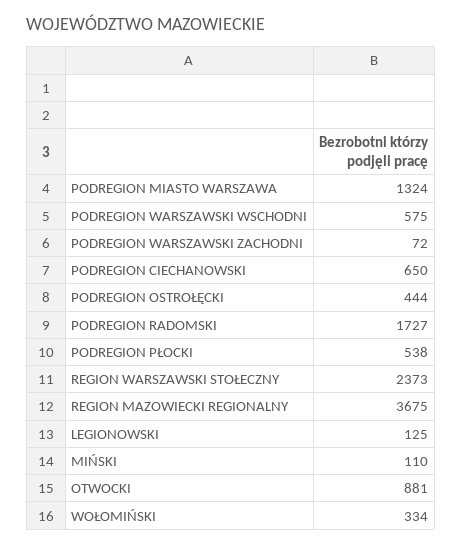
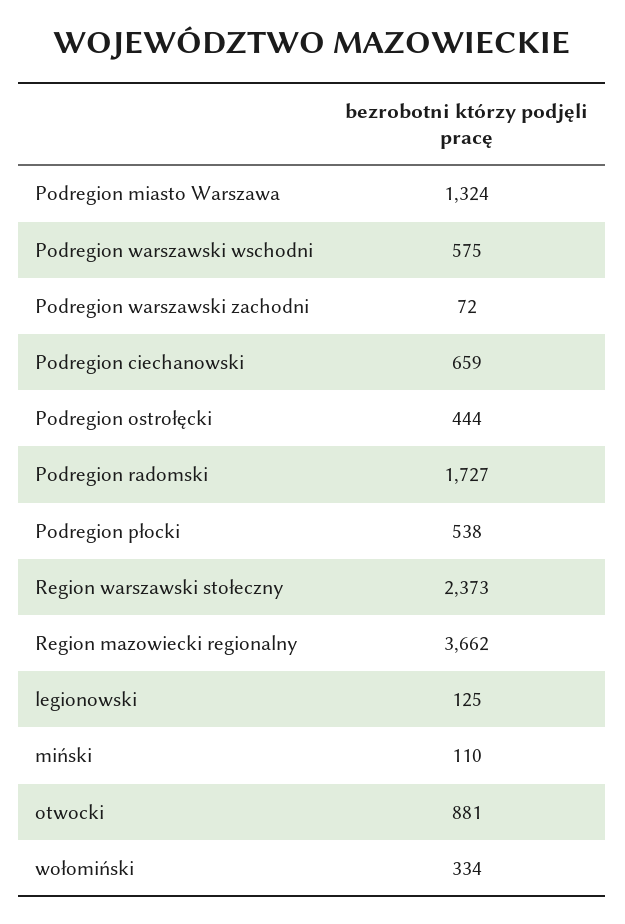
PODREGION CIECHANOWSKI: 650 -> 659
REGION MAZOWIECKI REGIONALNY: 3675 -> 3662

